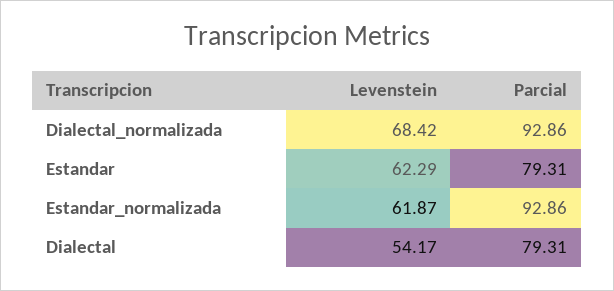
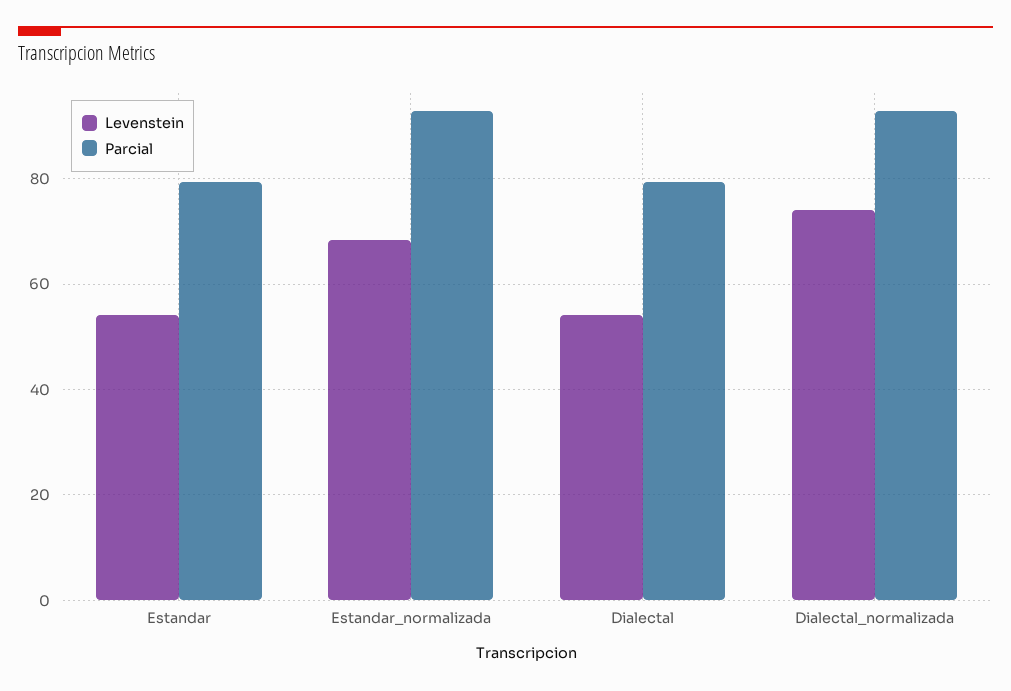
Levenstein, Dialectal_normalizada: 68.42 -> 74
Levenstein, Estandar: 62.29 -> 54
Levenstein, Estandar_normalizada: 61.87 -> 68

